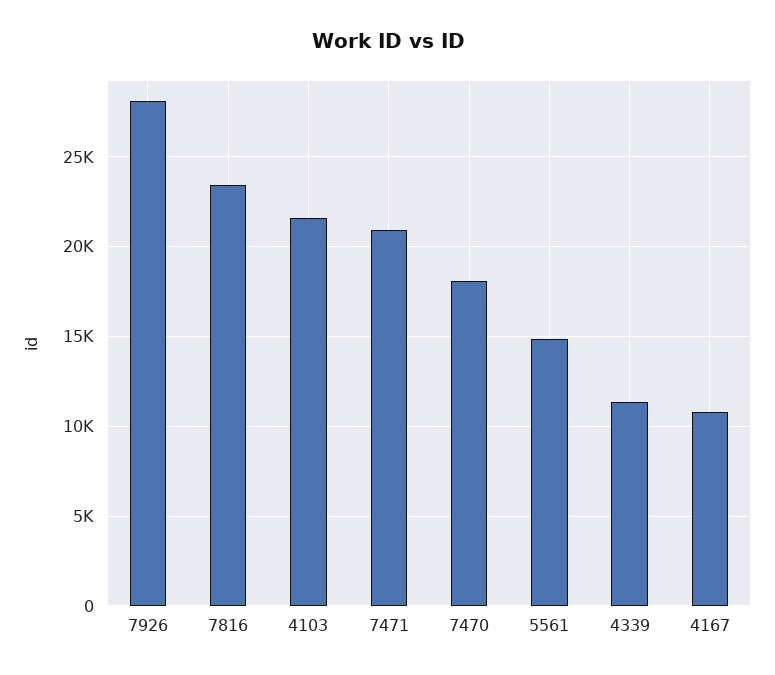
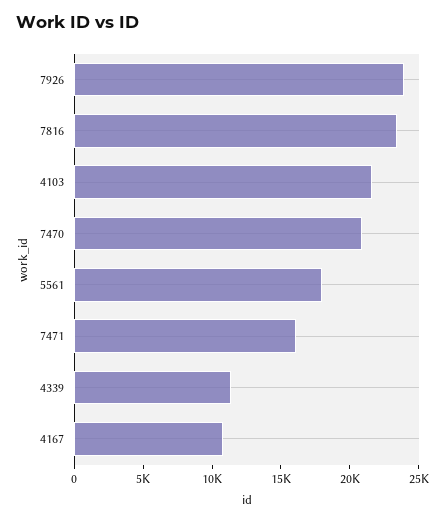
7926: 28000 -> 24000
7471: 21000 -> 16000
7470: 18000 -> 21000
5561: 15000 -> 18000

